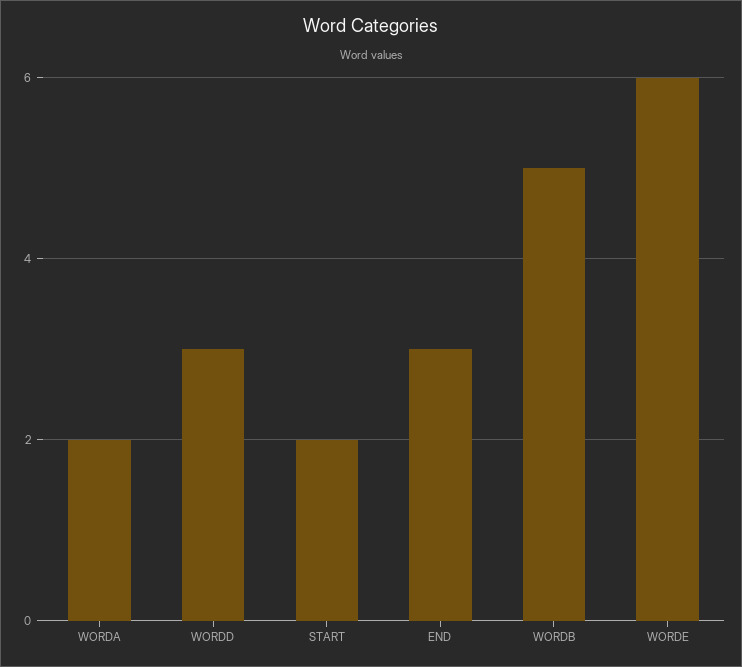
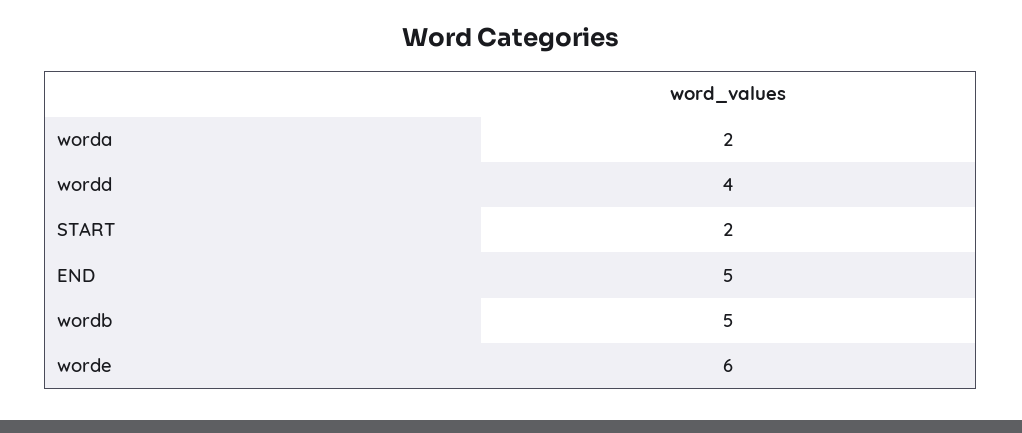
WORDD: 3 -> 4
END: 3 -> 5

